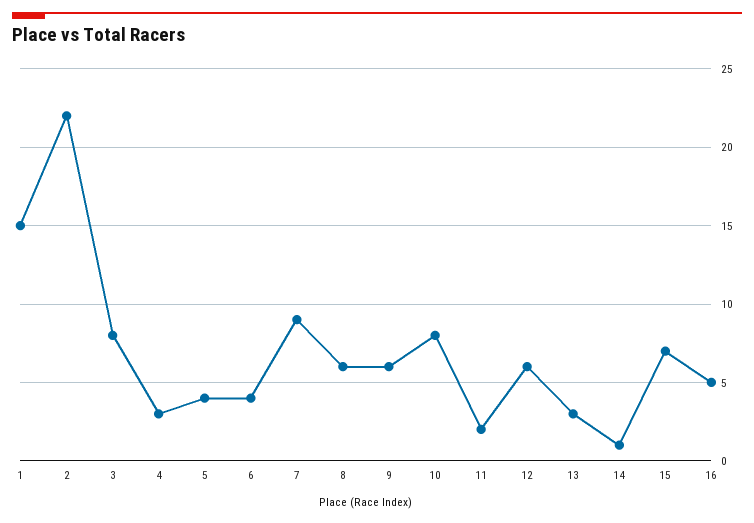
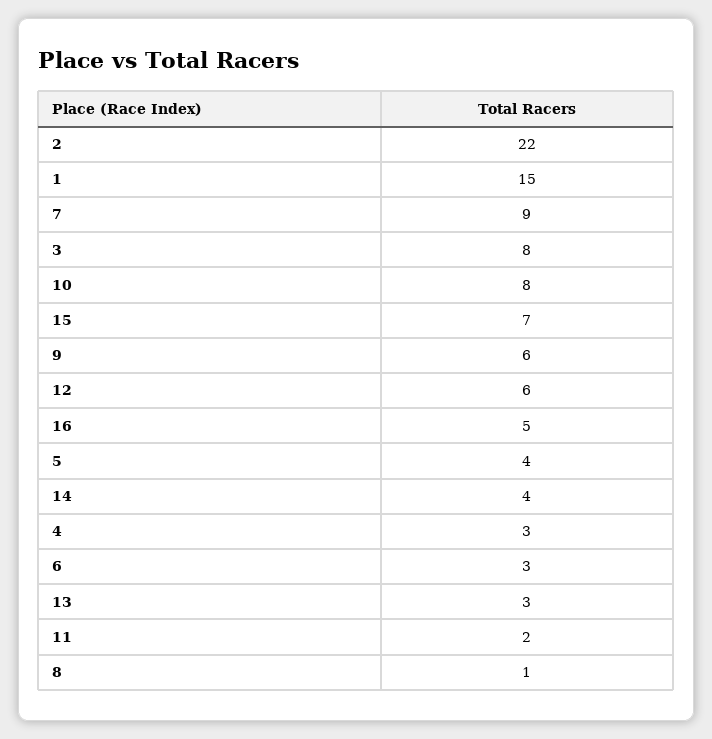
6: 4 -> 3
8: 6 -> 1
14: 1 -> 4

